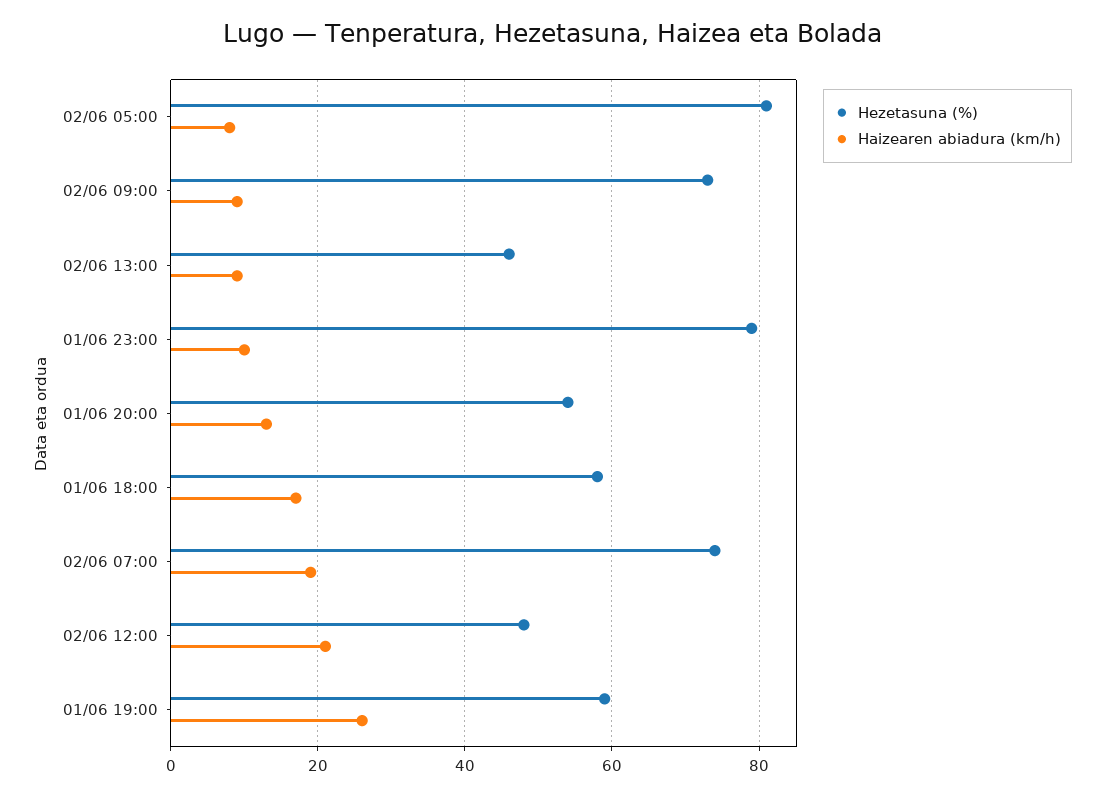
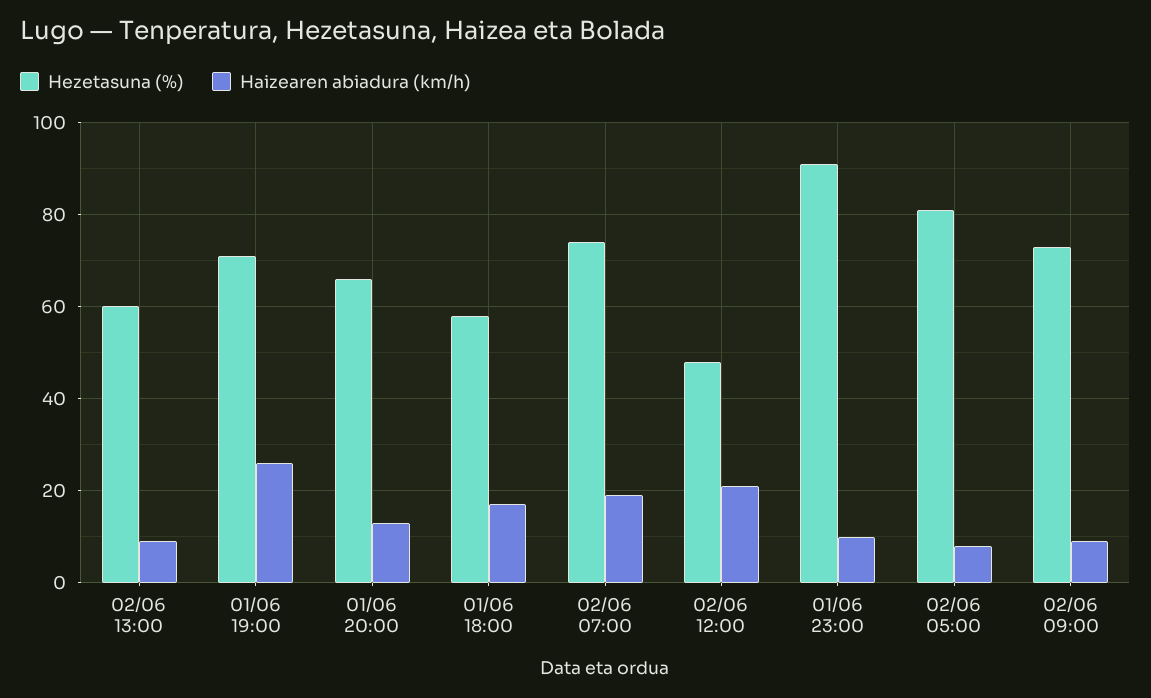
Hezetasuna (%), 02/06 13:00: 45 -> 60
Hezetasuna (%), 01/06 23:00: 80 -> 90
Hezetasuna (%), 01/06 20:00: 55 -> 65
Hezetasuna (%), 01/06 19:00: 60 -> 70

